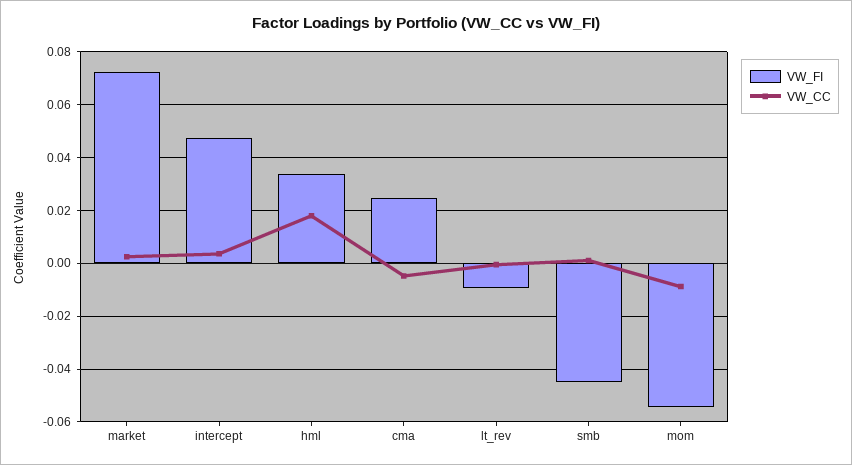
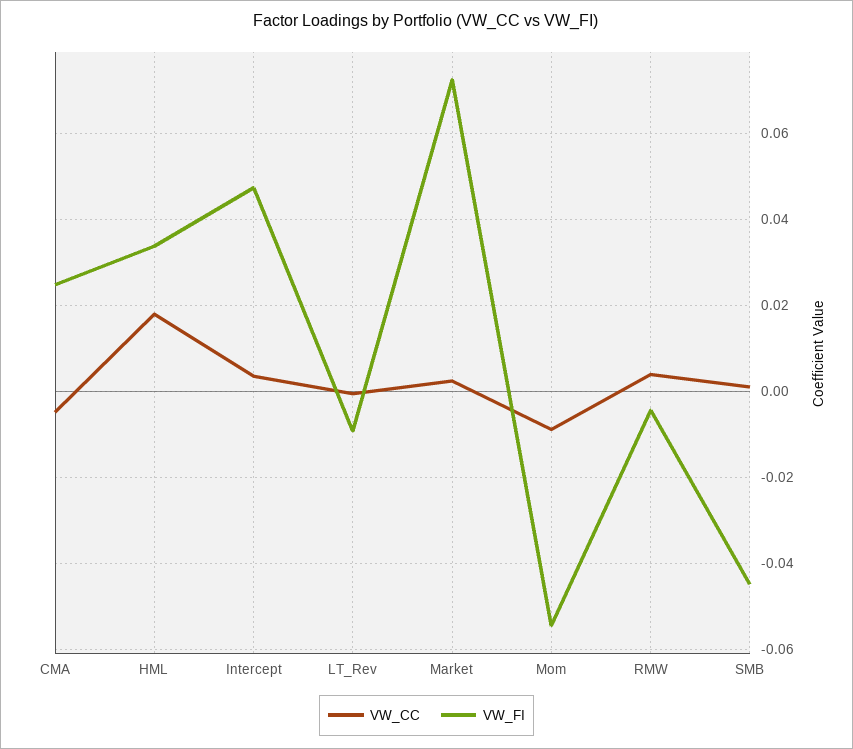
VW_CC, RMW: none -> 0.004
VW_FI, RMW: none -> -0.004

